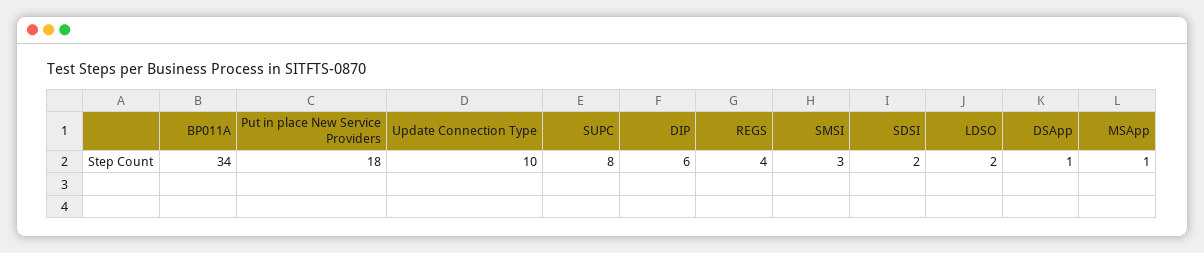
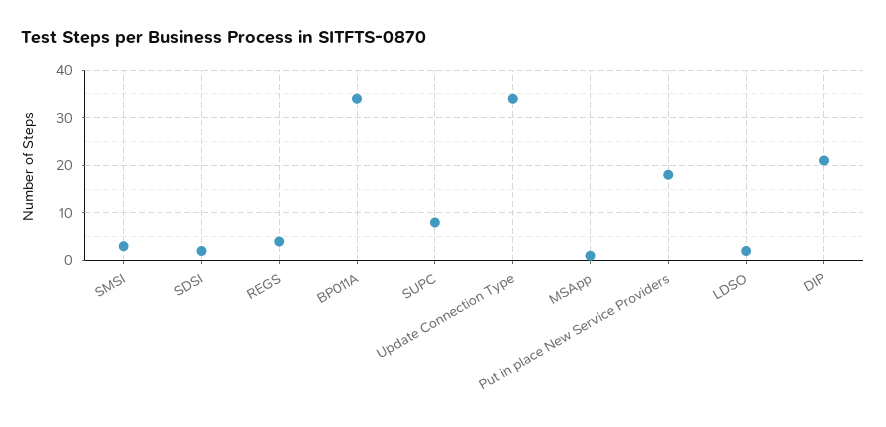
Update Connection Type: 10 -> 35
DIP: 6 -> 20
DSApp: 1 -> none

